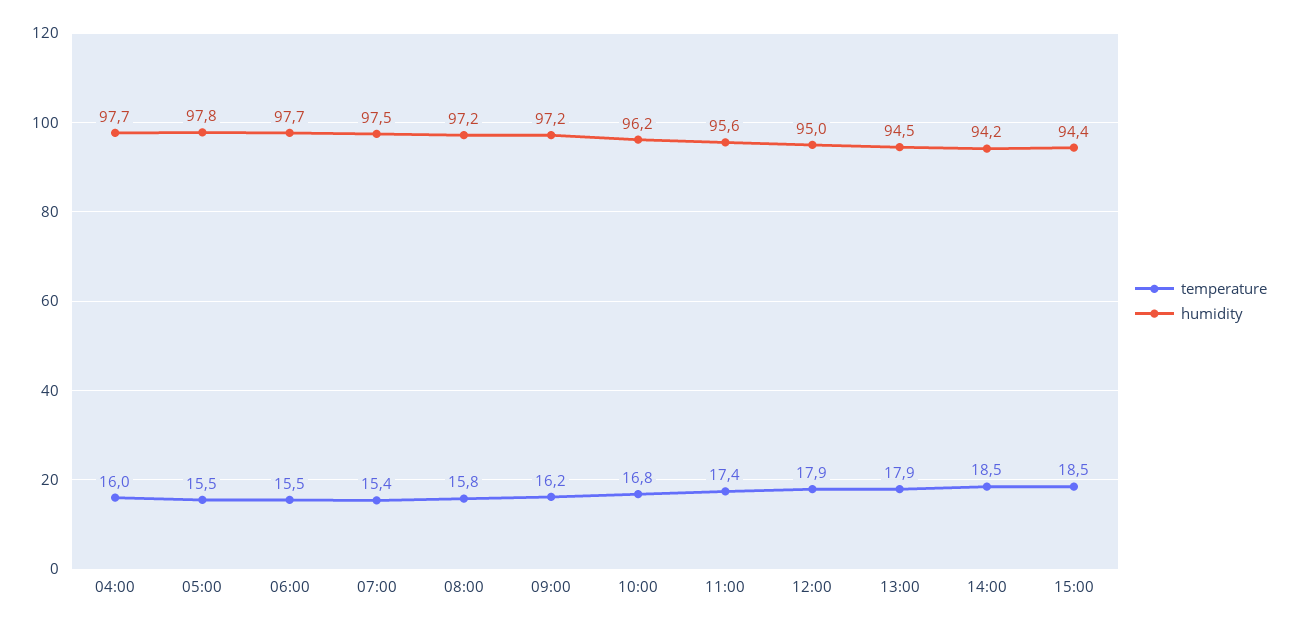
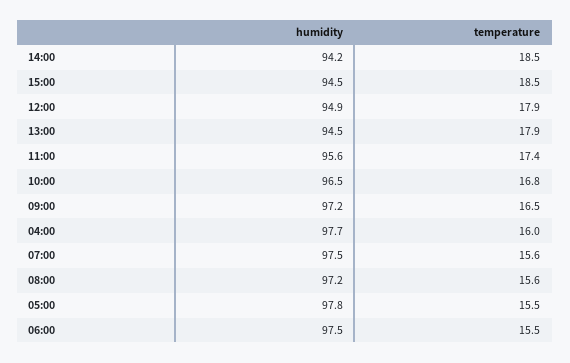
humidity, 06:00: 97.7 -> 97.5
temperature, 07:00: 15.4 -> 15.6
temperature, 08:00: 15.8 -> 15.6
temperature, 09:00: 16.2 -> 16.5
humidity, 10:00: 96.2 -> 96.5
humidity, 12:00: 95 -> 94.9
humidity, 15:00: 94.4 -> 94.5

